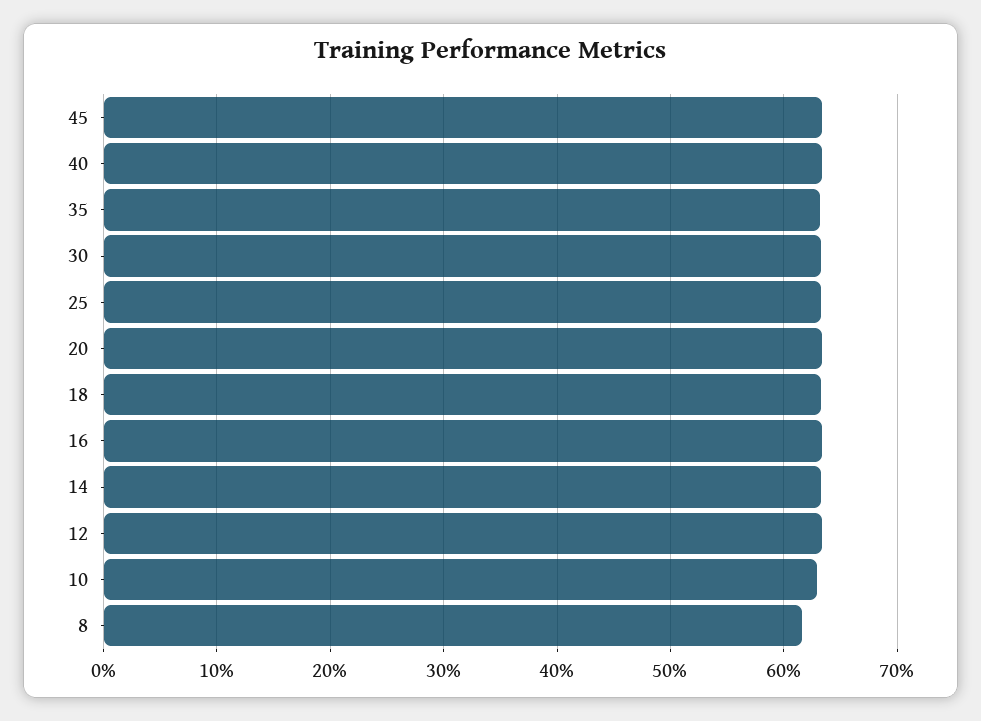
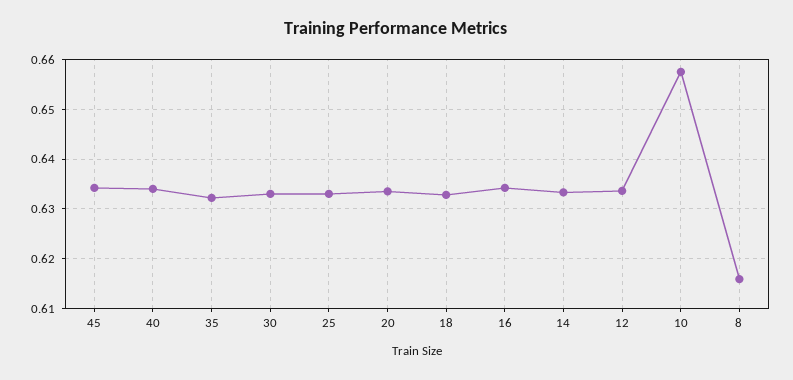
10: 0.63 -> 0.658

